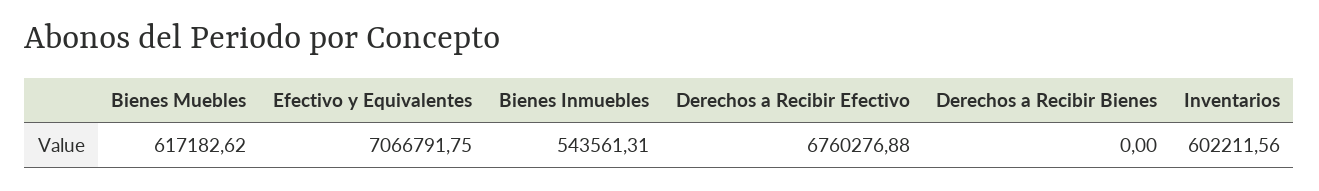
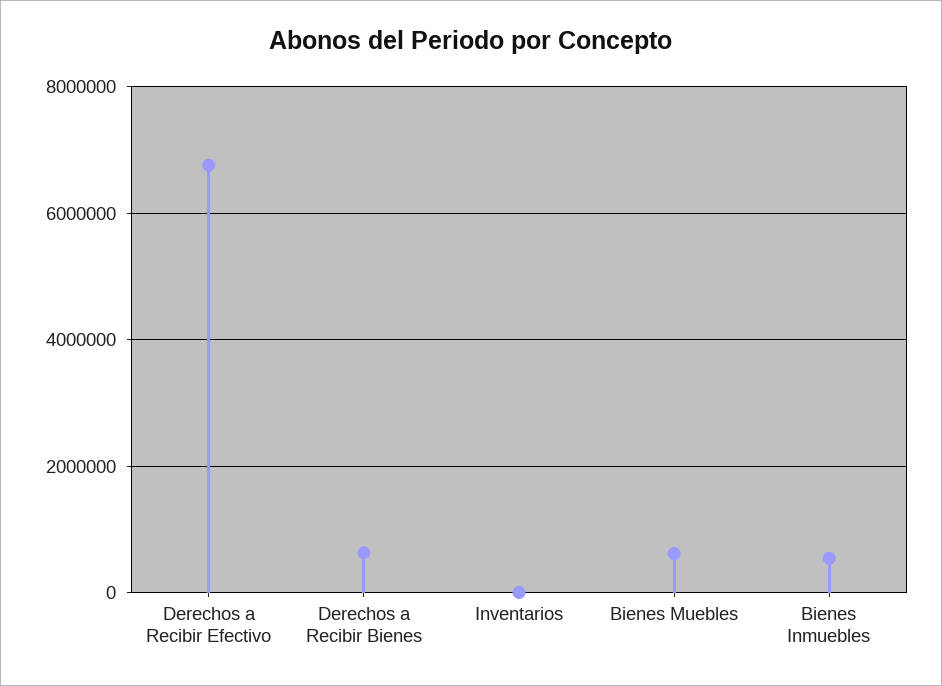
Efectivo y Equivalentes: 7066791.75 -> none
Derechos a Recibir Bienes: 0 -> 600000
Inventarios: 602211.56 -> 0

